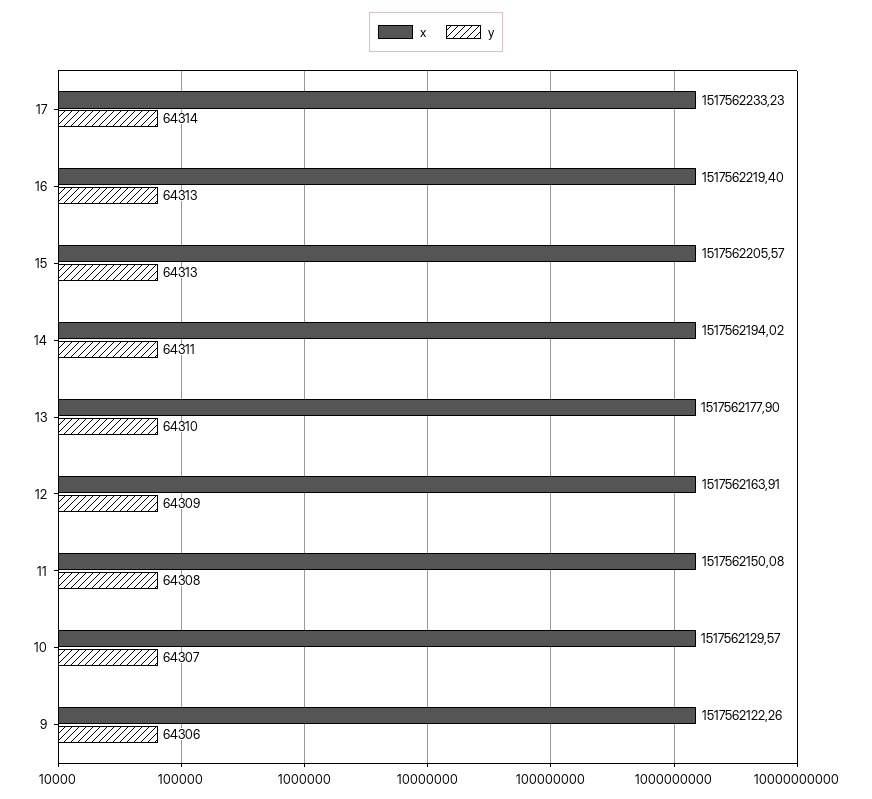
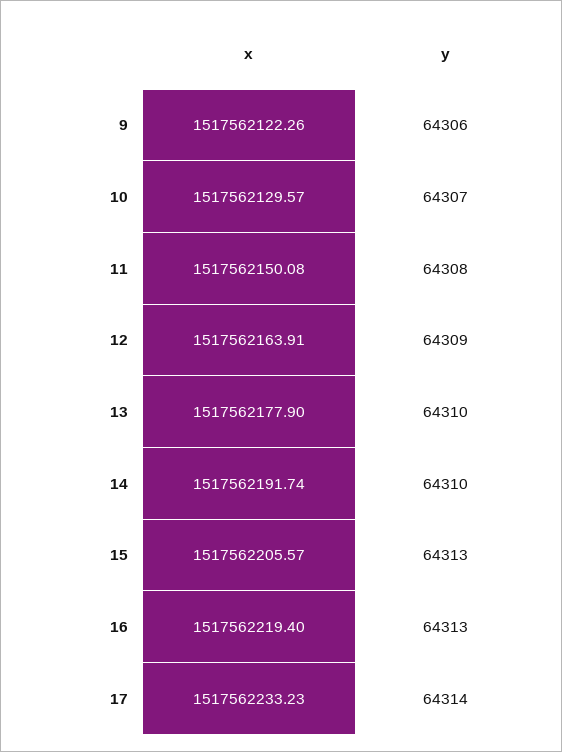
x, 14: 1517562194.02 -> 1517562191.74
y, 14: 64311 -> 64310

